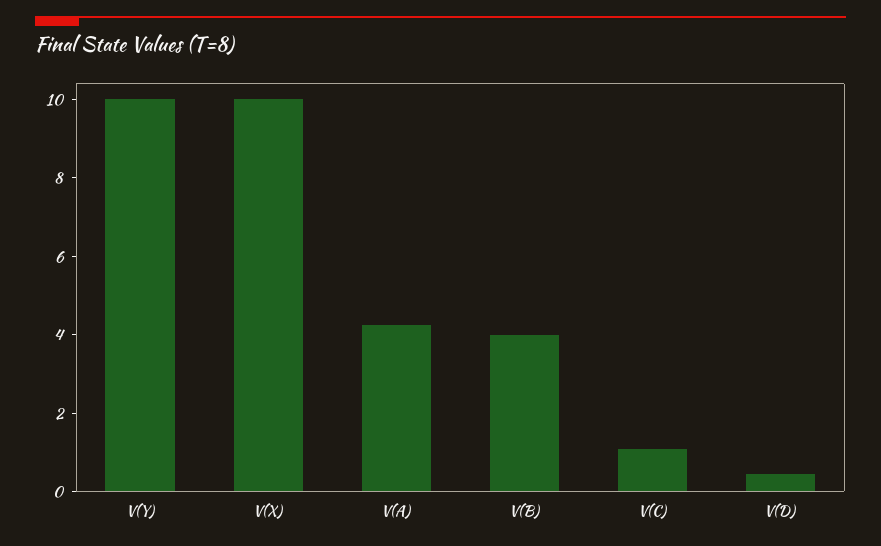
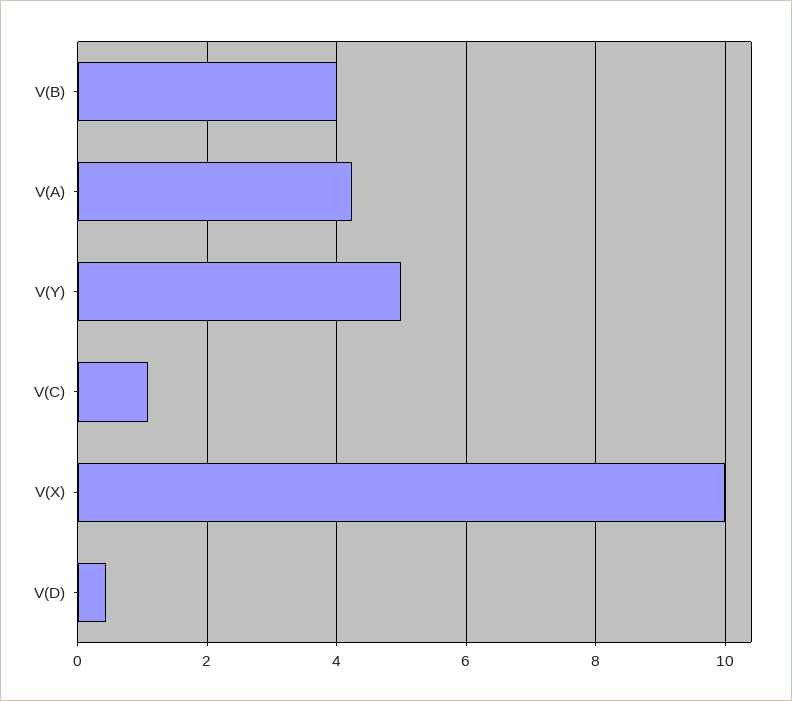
V(Y): 10 -> 5

